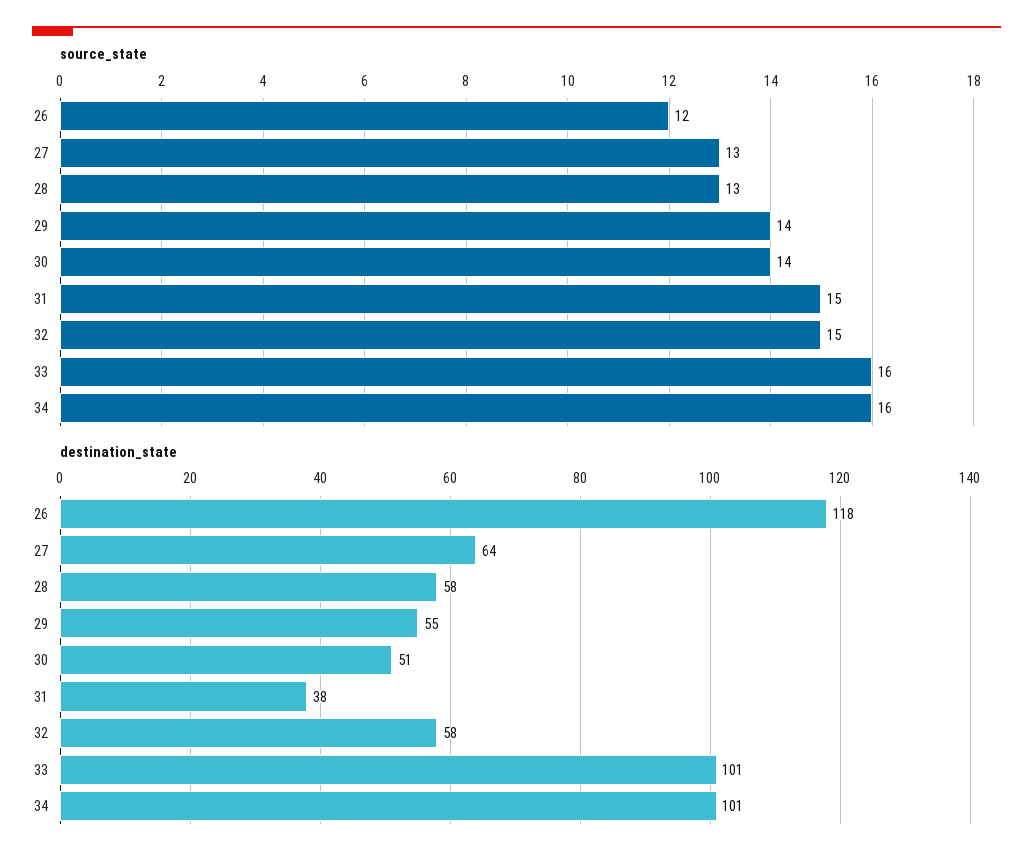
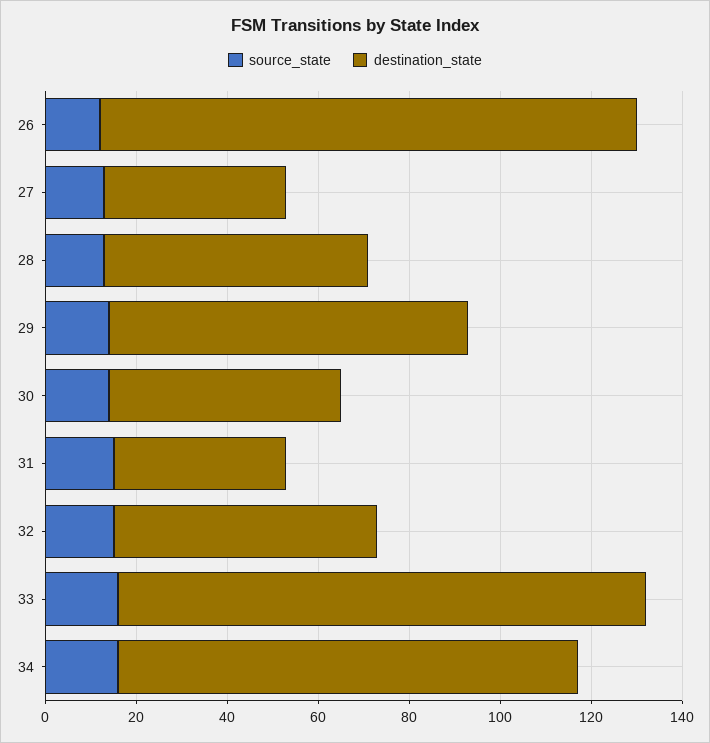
destination_state, 27: 64 -> 40
destination_state, 29: 55 -> 80
destination_state, 33: 101 -> 115

